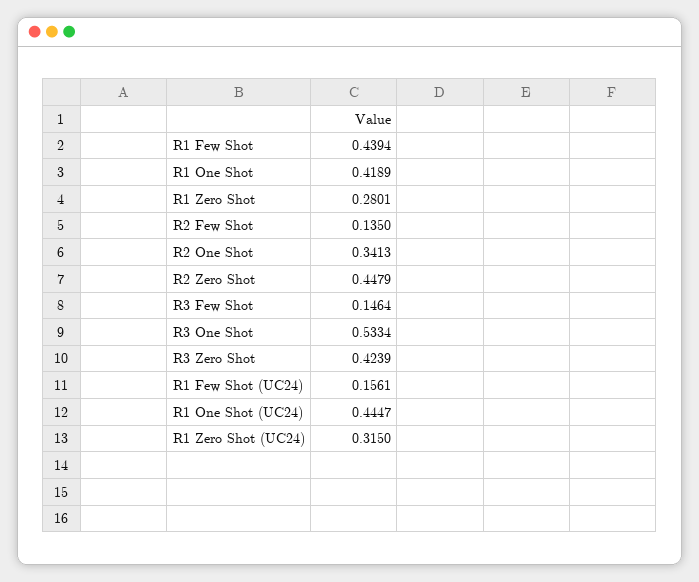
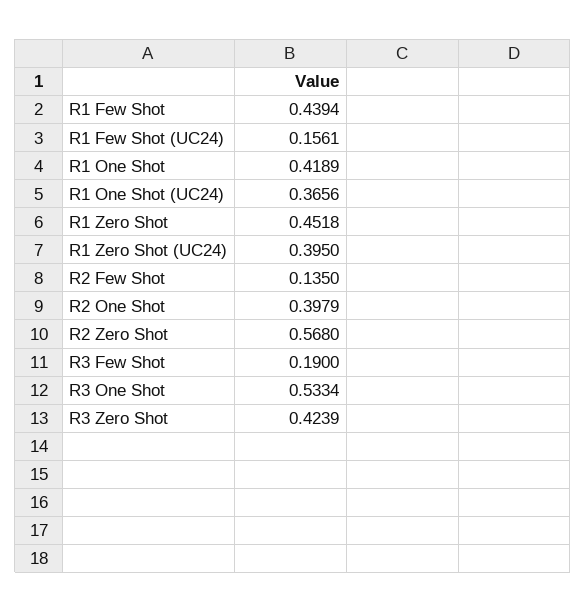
R1 Zero Shot: 0.2801 -> 0.4518
R2 One Shot: 0.3413 -> 0.3979
R2 Zero Shot: 0.4479 -> 0.568
R3 Few Shot: 0.1464 -> 0.19
R1 One Shot (UC24): 0.4447 -> 0.3656
R1 Zero Shot (UC24): 0.315 -> 0.395

